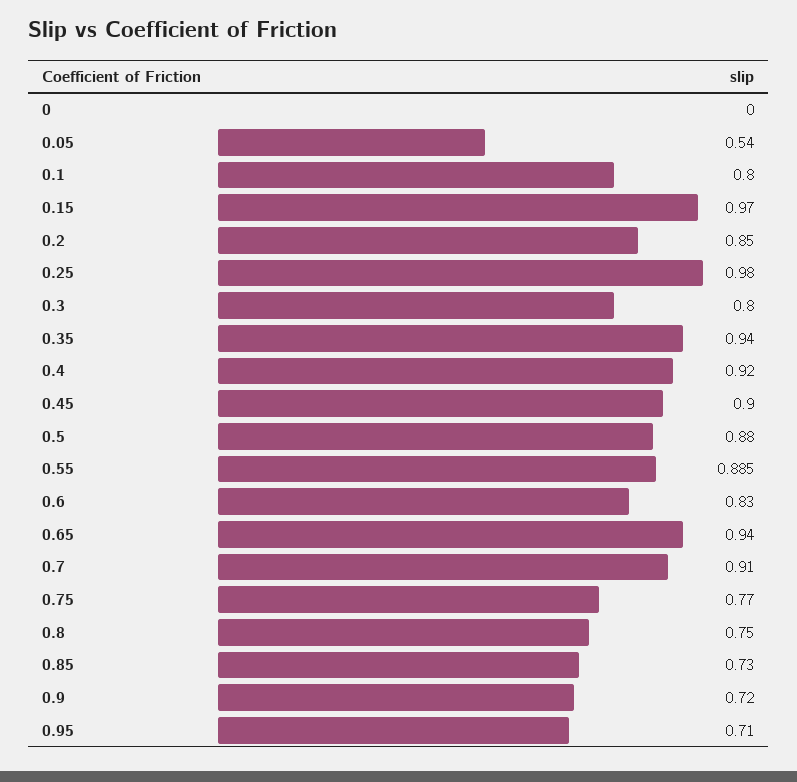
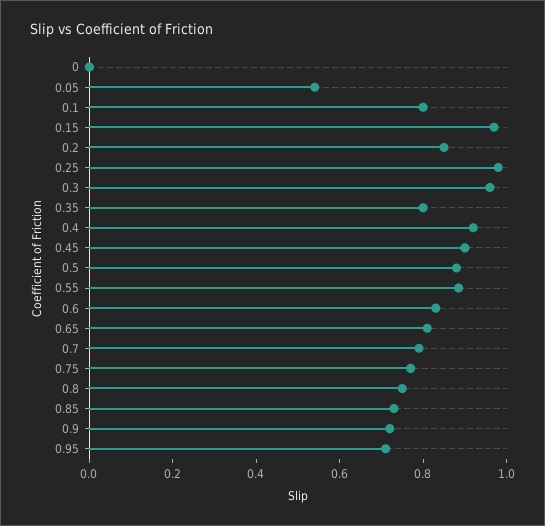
0.3: 0.8 -> 0.95
0.35: 0.94 -> 0.8
0.65: 0.94 -> 0.8
0.7: 0.91 -> 0.8

